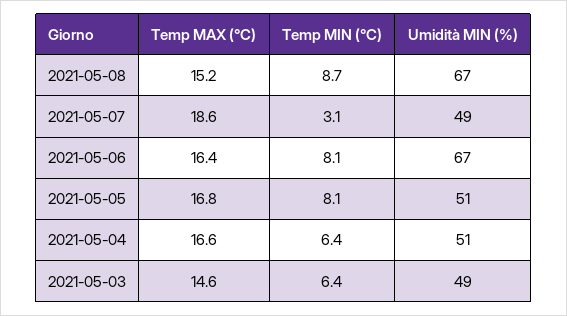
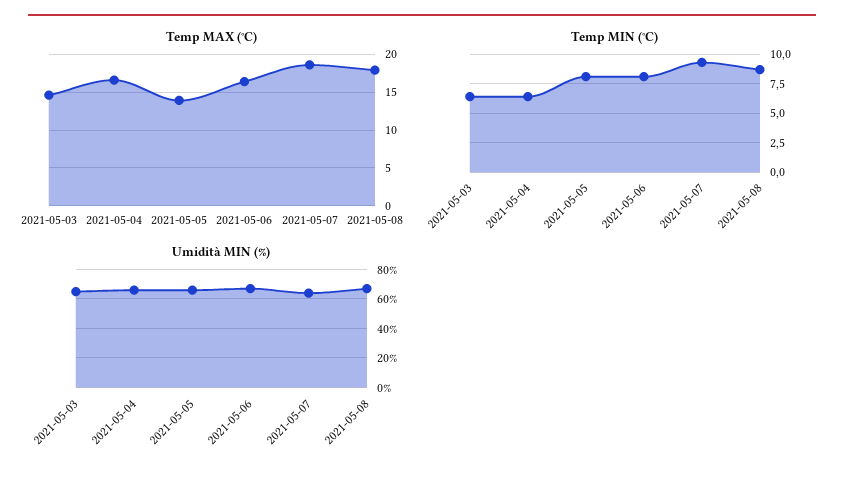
Temp MAX (°C), 2021-05-08: 15.2 -> 18
Temp MIN (°C), 2021-05-07: 3.1 -> 10
Umidità MIN (%), 2021-05-07: 49 -> 65
Temp MAX (°C), 2021-05-05: 16.8 -> 14
Umidità MIN (%), 2021-05-05: 51 -> 65
Umidità MIN (%), 2021-05-04: 51 -> 65
Umidità MIN (%), 2021-05-03: 49 -> 65

